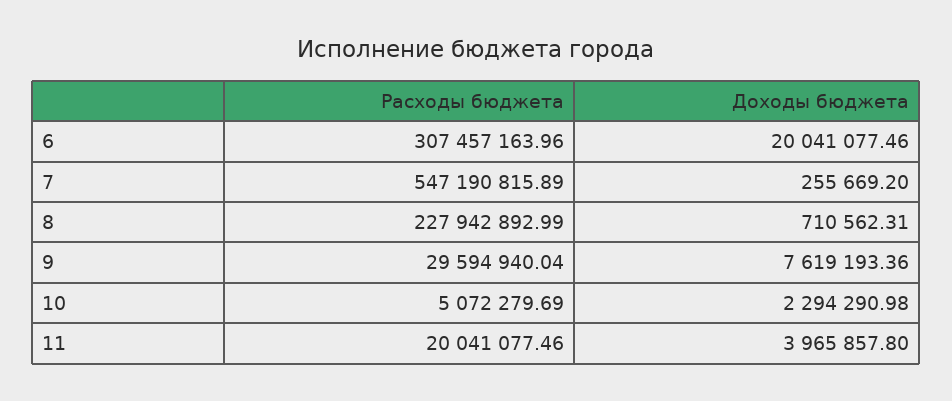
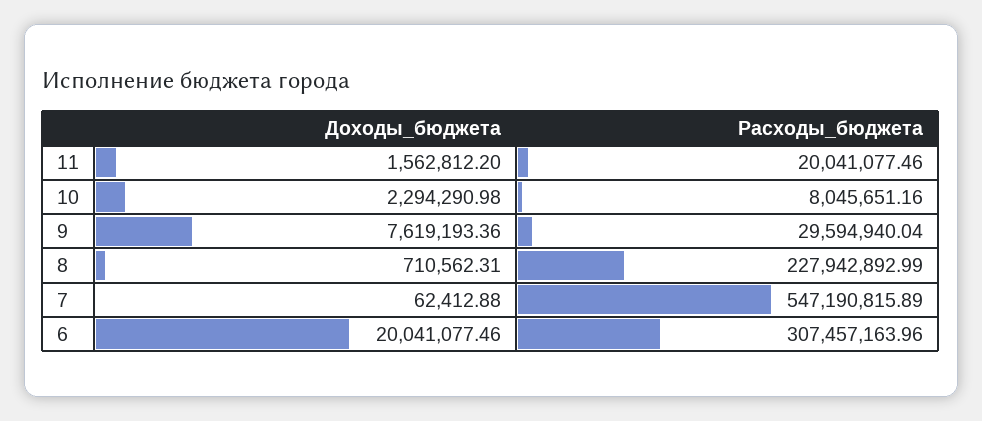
Доходы бюджета, 7: 255669.2 -> 62412.88
Расходы бюджета, 10: 5072279.69 -> 8045651.16
Доходы бюджета, 11: 3965857.8 -> 1562812.2

